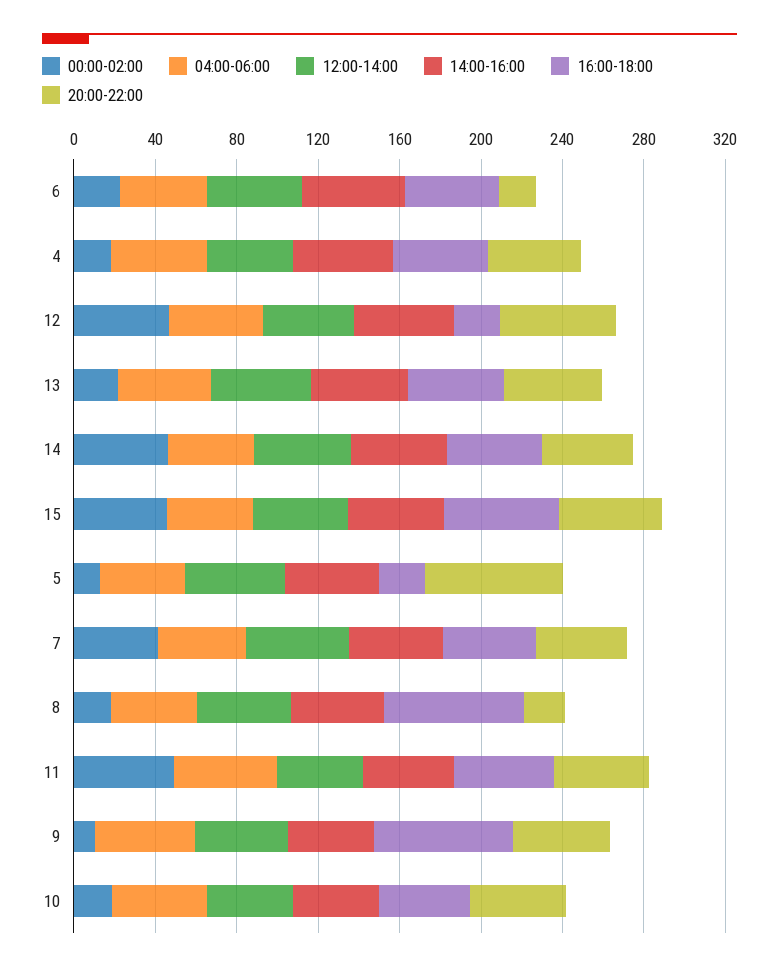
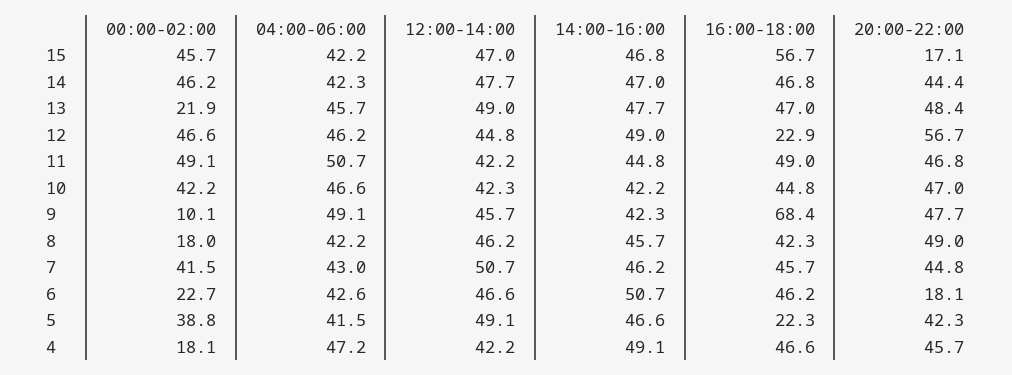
20:00-22:00, 15: 50 -> 17.1
00:00-02:00, 5: 10 -> 38.8
20:00-22:00, 5: 70 -> 42.3
16:00-18:00, 8: 70 -> 42.3
20:00-22:00, 8: 20 -> 49
00:00-02:00, 10: 20 -> 42.2

